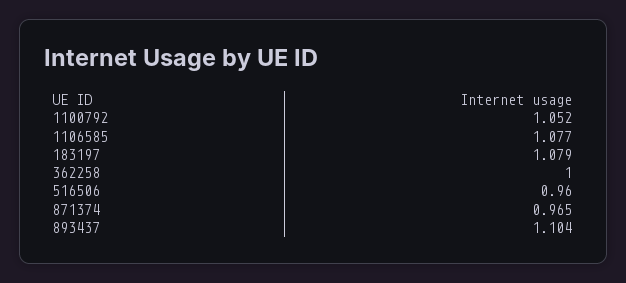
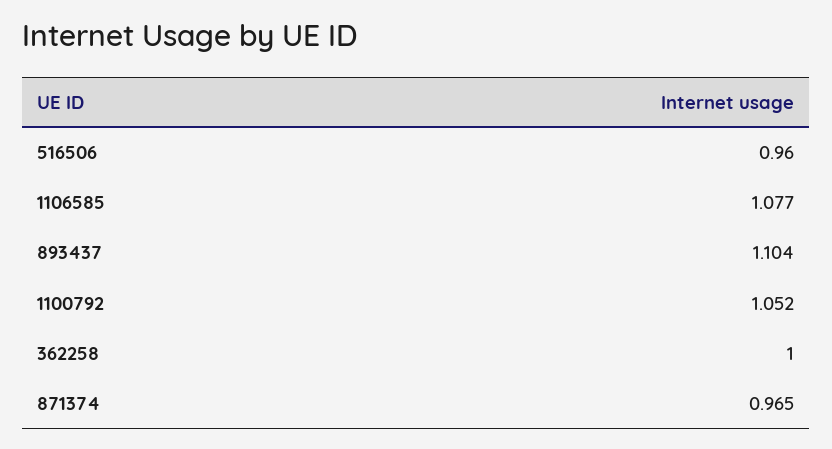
183197: 1.079 -> none

